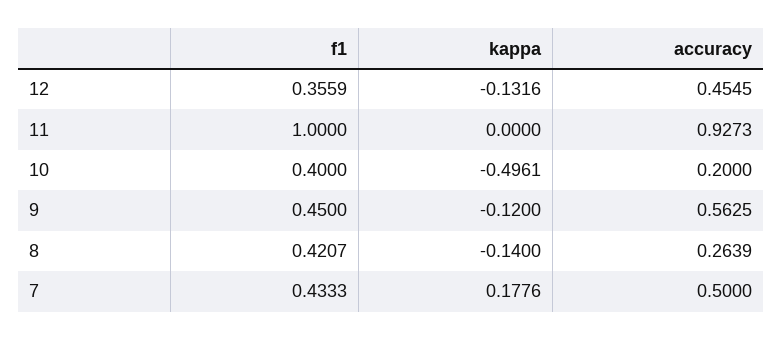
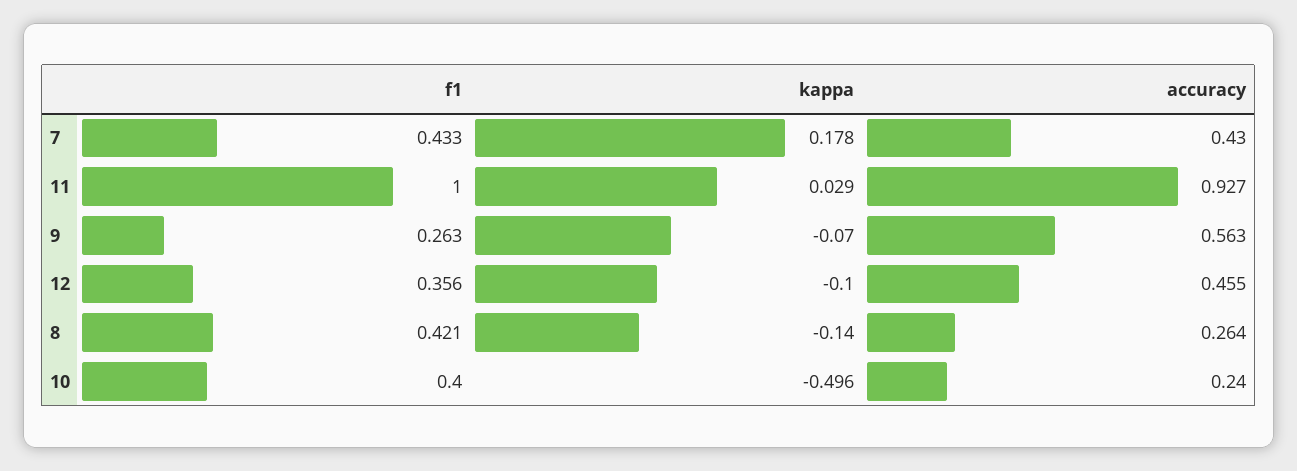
kappa, 12: -0.1316 -> -0.1
kappa, 11: 0 -> 0.029
accuracy, 10: 0.2 -> 0.24
f1, 9: 0.45 -> 0.263
kappa, 9: -0.12 -> -0.07
accuracy, 7: 0.5 -> 0.43

